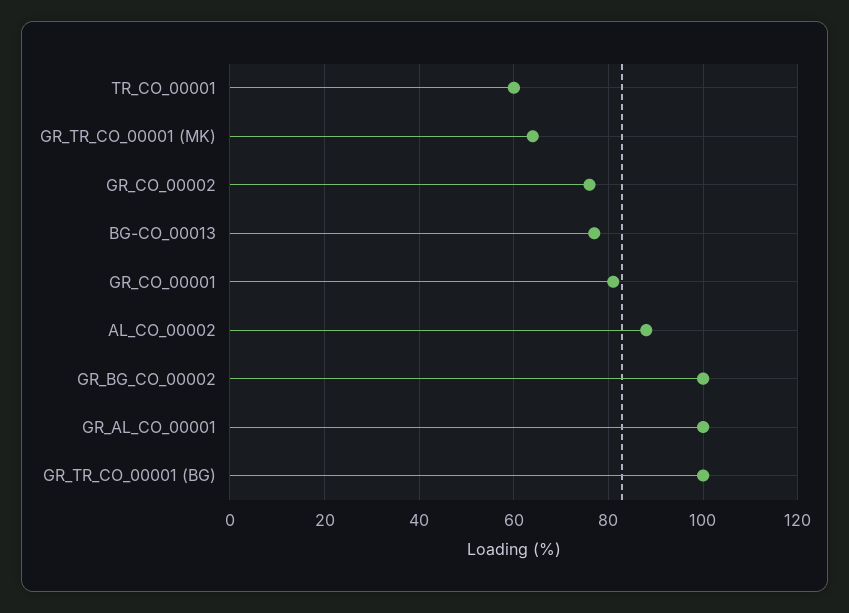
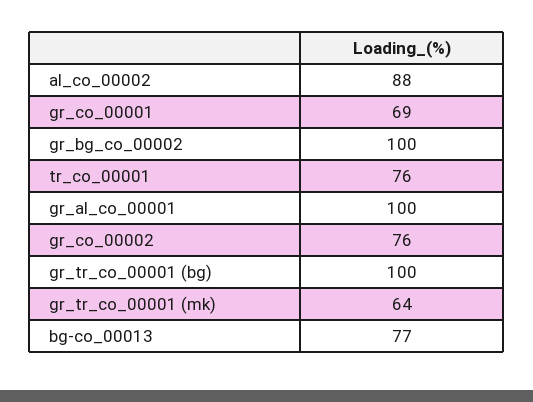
TR_CO_00001: 60 -> 76
GR_CO_00001: 80 -> 69

